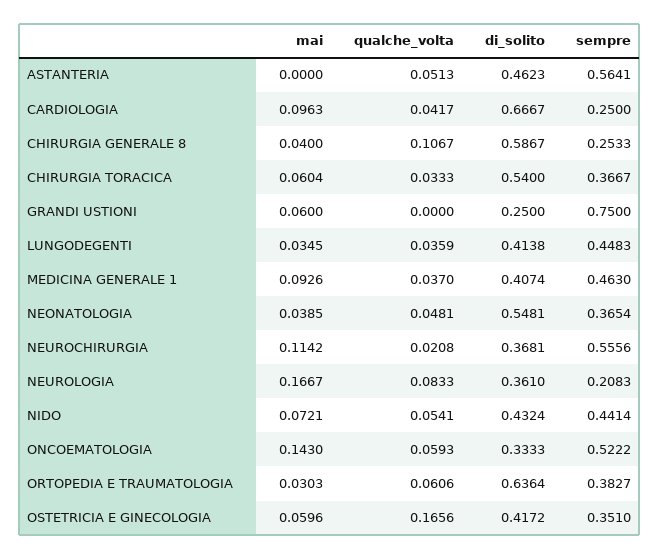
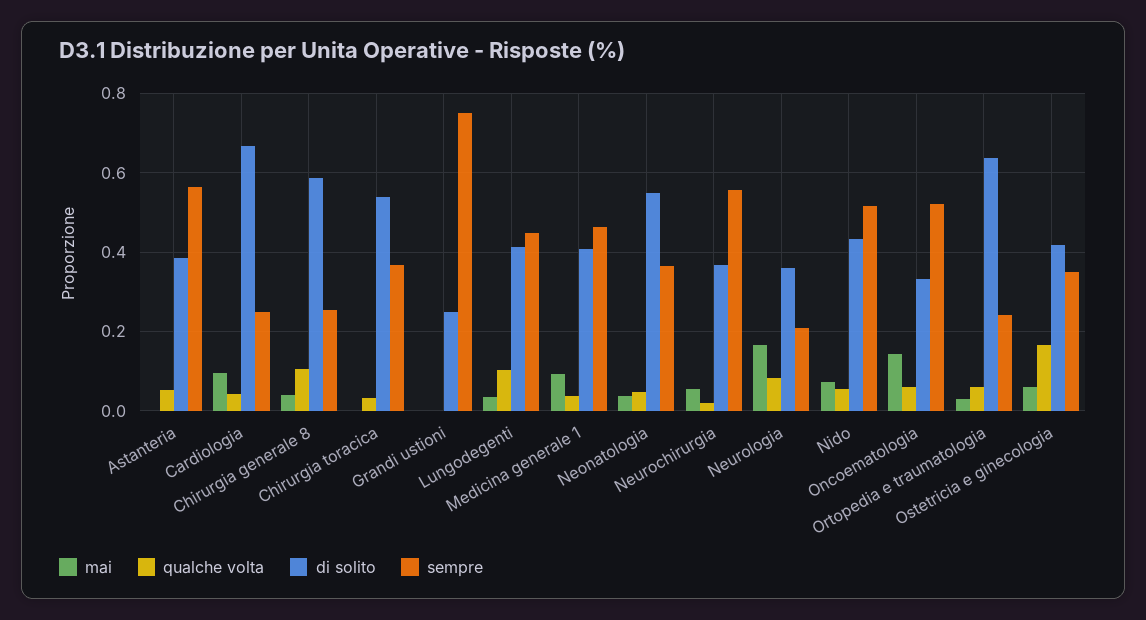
di_solito, ASTANTERIA: 0.4623 -> 0.38
mai, CHIRURGIA TORACICA: 0.0604 -> 0
mai, GRANDI USTIONI: 0.06 -> 0
qualche_volta, LUNGODEGENTI: 0.0359 -> 0.1
mai, NEUROCHIRURGIA: 0.1142 -> 0.06
sempre, NIDO: 0.4414 -> 0.52
sempre, ORTOPEDIA E TRAUMATOLOGIA: 0.3827 -> 0.24

